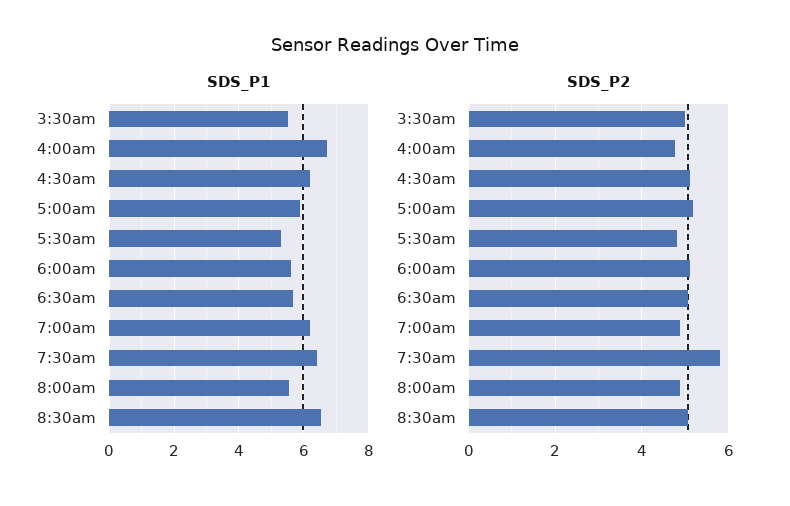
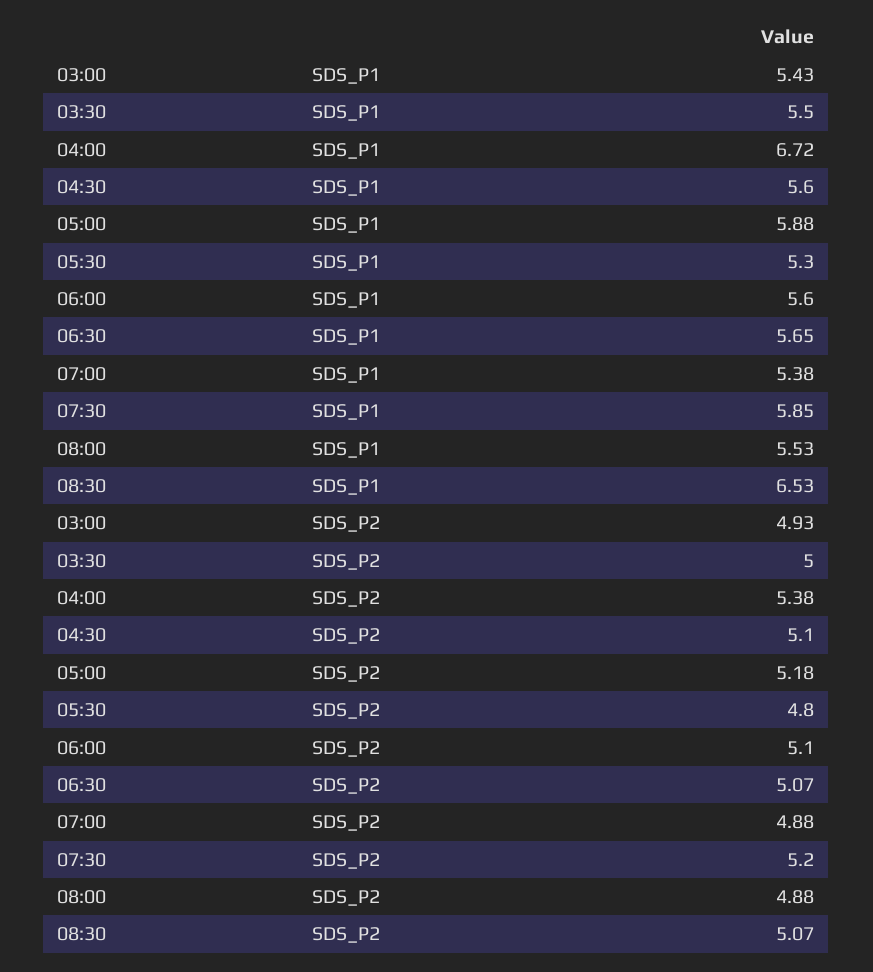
SDS_P1, 4:30am: 6.2 -> 5.6
SDS_P1, 7:00am: 6.2 -> 5.38
SDS_P1, 7:30am: 6.4 -> 5.85
SDS_P2, 4:00am: 4.8 -> 5.38
SDS_P2, 7:30am: 5.8 -> 5.2
SDS_P1, 03:00: none -> 5.43
SDS_P2, 03:00: none -> 4.93

